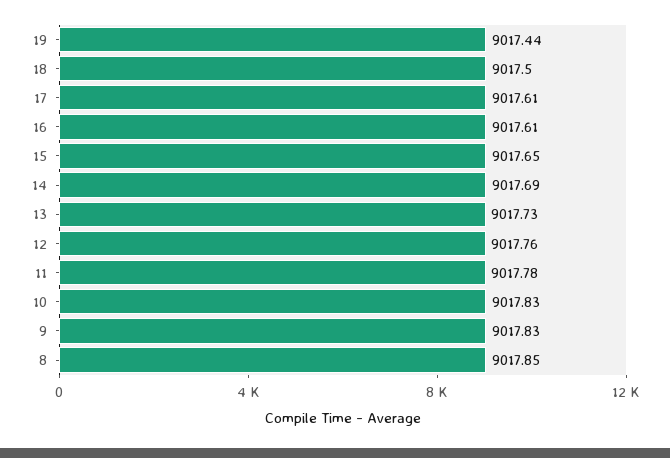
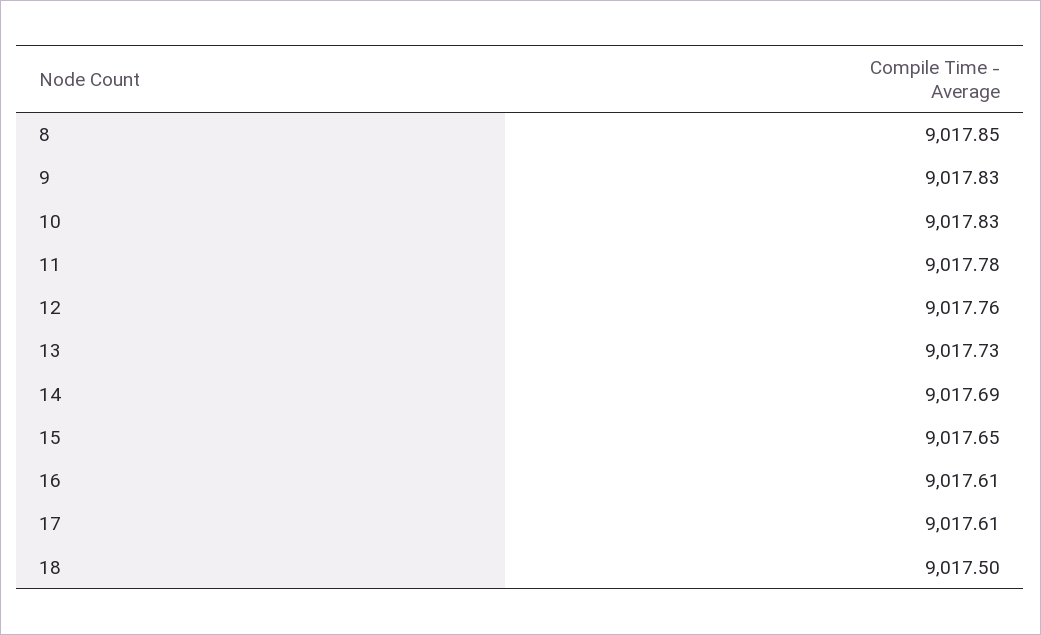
19: 9017.44 -> none

